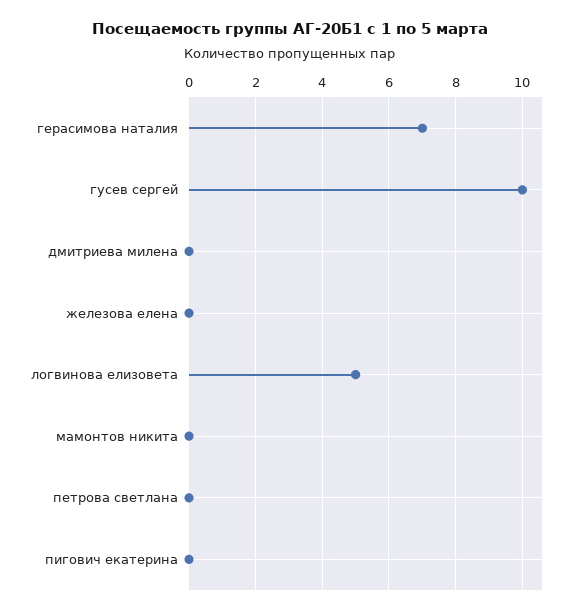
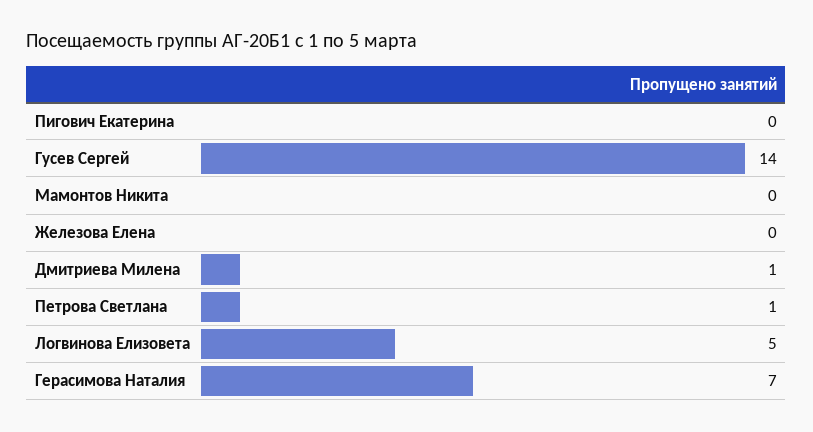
гусев сергей: 10 -> 14
дмитриева милена: 0 -> 1
петрова светлана: 0 -> 1

